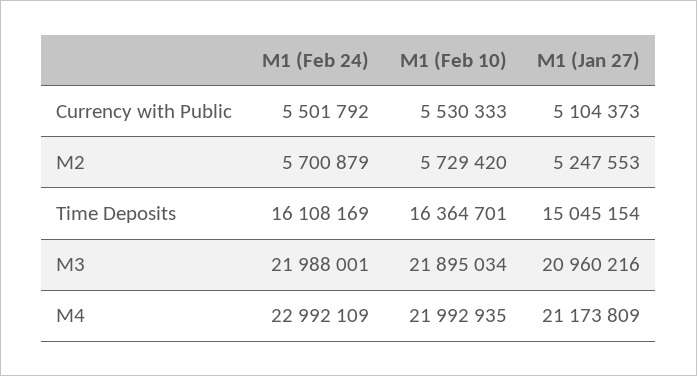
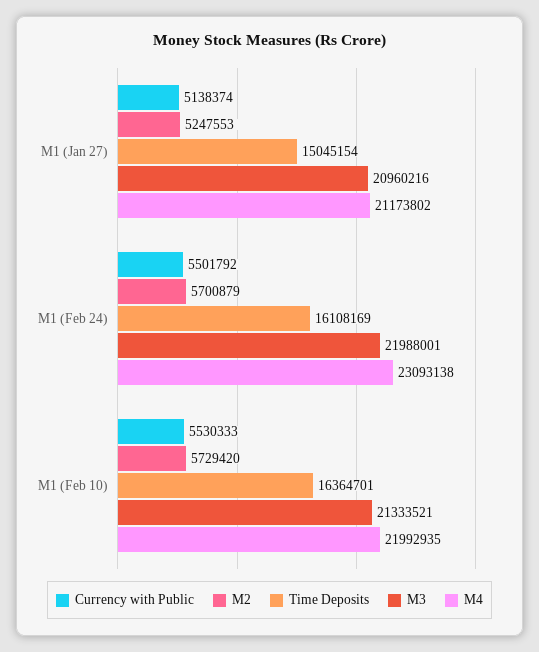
Currency with Public, M1 (Jan 27): 5104373 -> 5138374
M3, M1 (Feb 10): 21895034 -> 21333521
M4, M1 (Feb 24): 22992109 -> 23093138
M4, M1 (Jan 27): 21173809 -> 21173802

